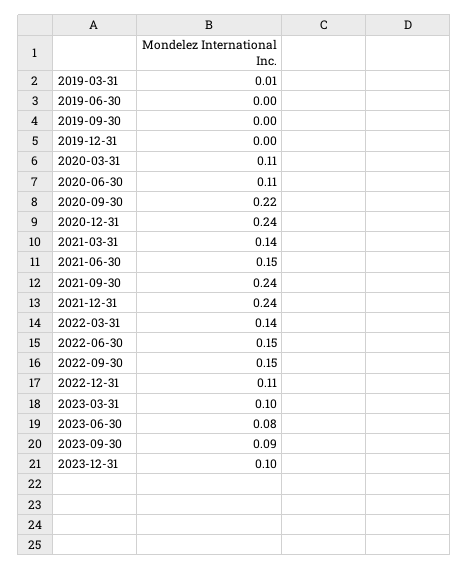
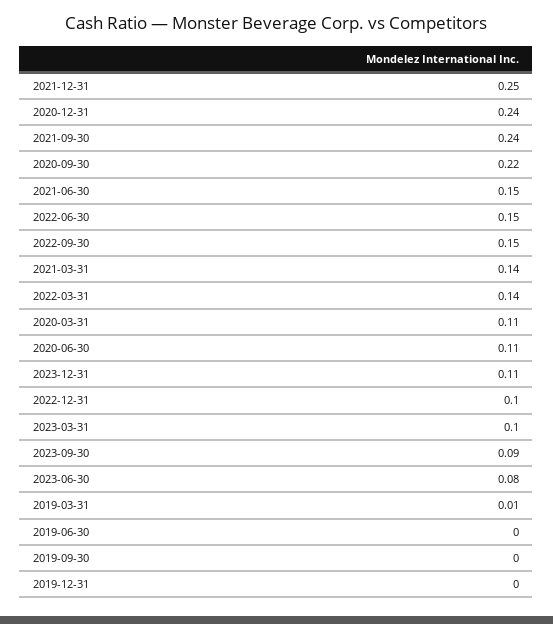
2021-12-31: 0.24 -> 0.25
2022-12-31: 0.11 -> 0.1
2023-12-31: 0.1 -> 0.11

